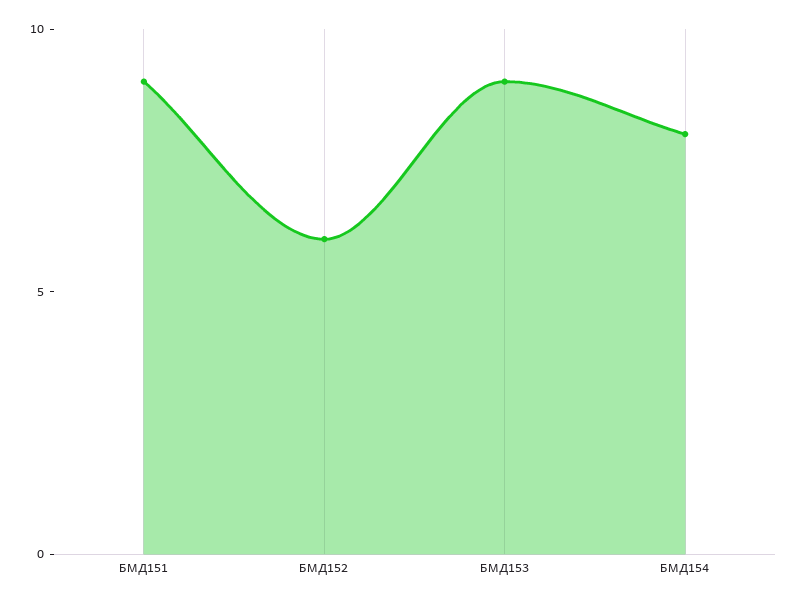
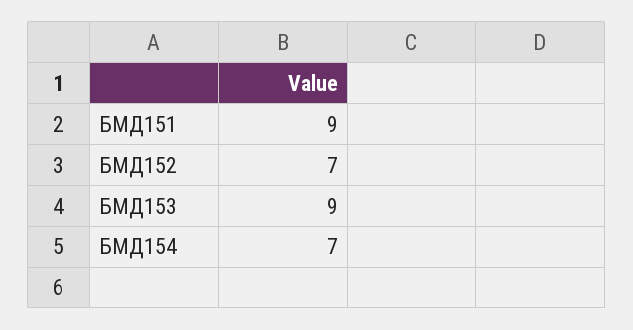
БМД152: 6 -> 7
БМД154: 8 -> 7

